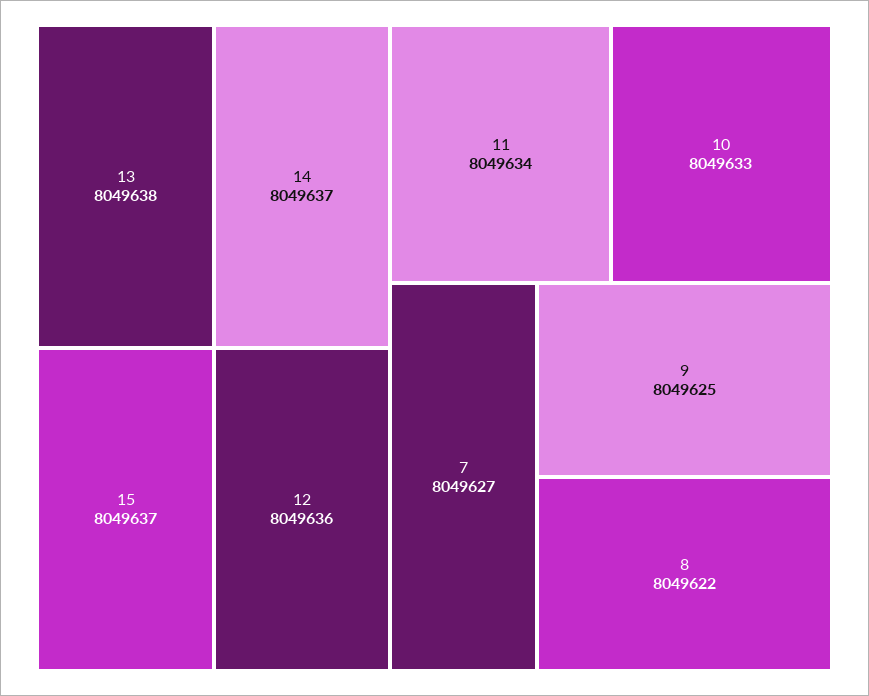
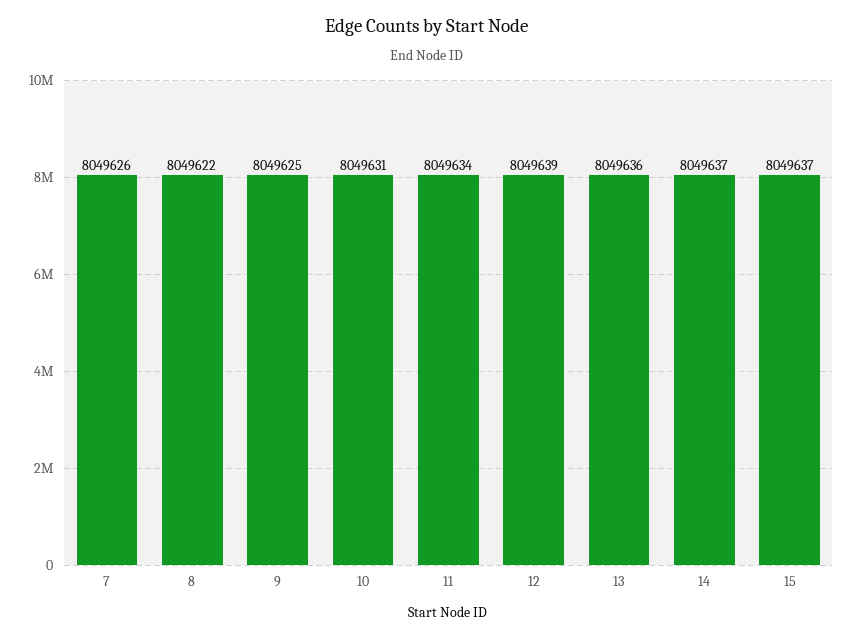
13: 8049638 -> 8049636
12: 8049636 -> 8049639
10: 8049633 -> 8049631
7: 8049627 -> 8049626

